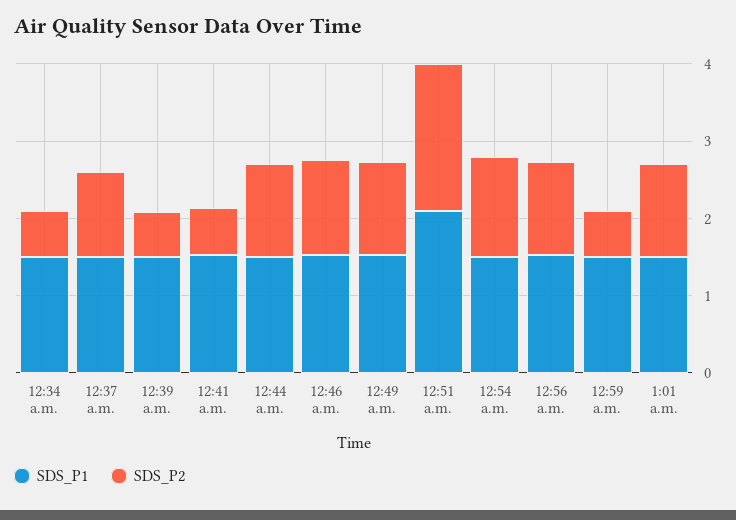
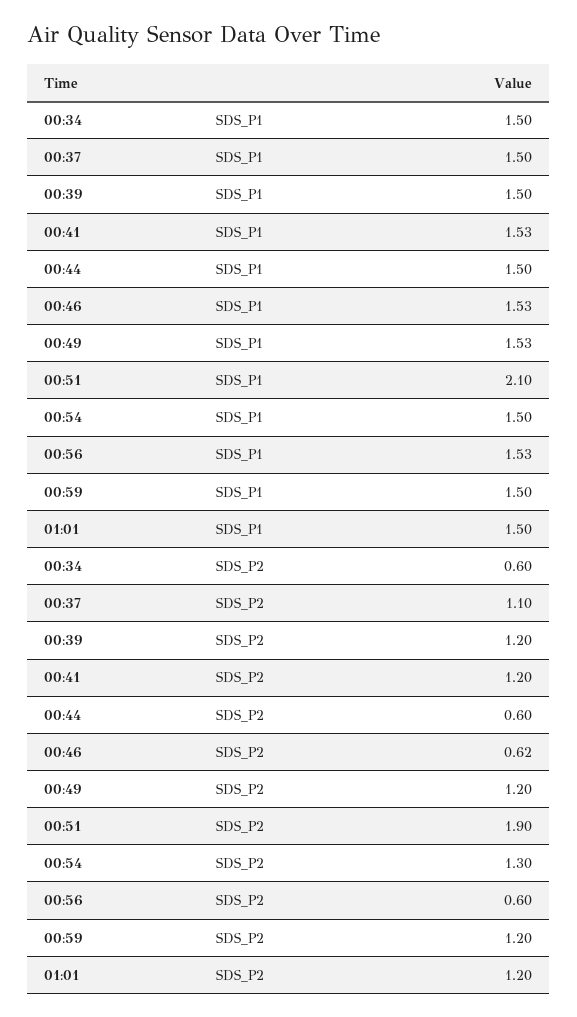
SDS_P2, 12:39 a.m.: 0.6 -> 1.2
SDS_P2, 12:41 a.m.: 0.6 -> 1.2
SDS_P2, 12:44 a.m.: 1.2 -> 0.6
SDS_P2, 12:46 a.m.: 1.2 -> 0.62
SDS_P2, 12:56 a.m.: 1.2 -> 0.6
SDS_P2, 12:59 a.m.: 0.6 -> 1.2

